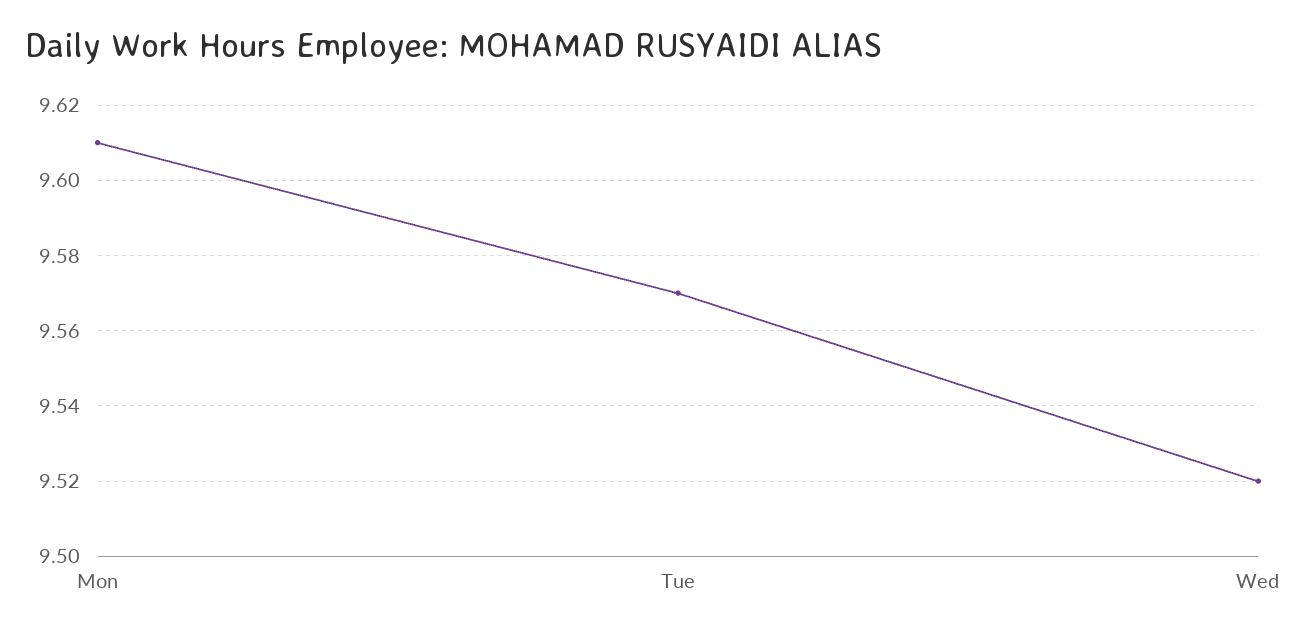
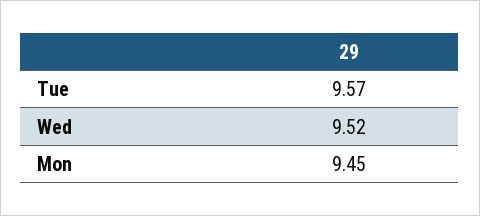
Mon: 9.61 -> 9.45

